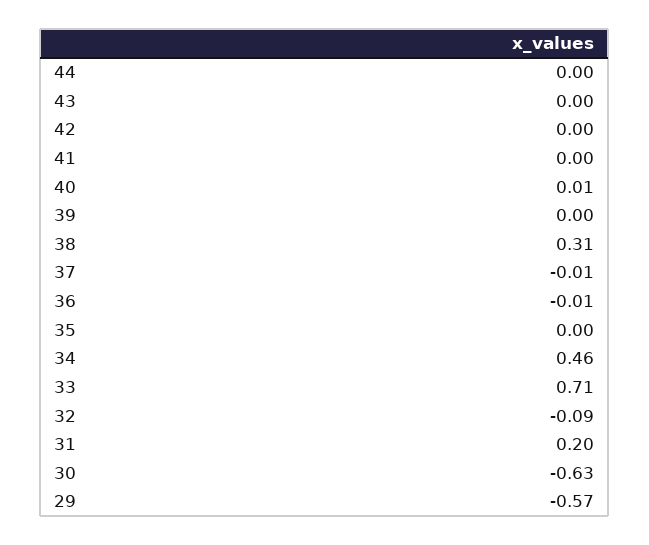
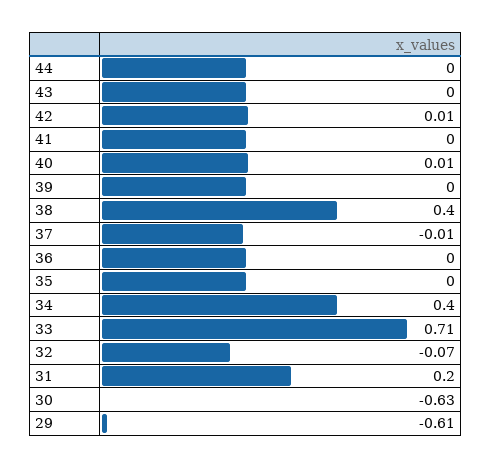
42: 0 -> 0.01
38: 0.31 -> 0.4
36: -0.01 -> 0
34: 0.46 -> 0.4
32: -0.09 -> -0.07
29: -0.57 -> -0.61

